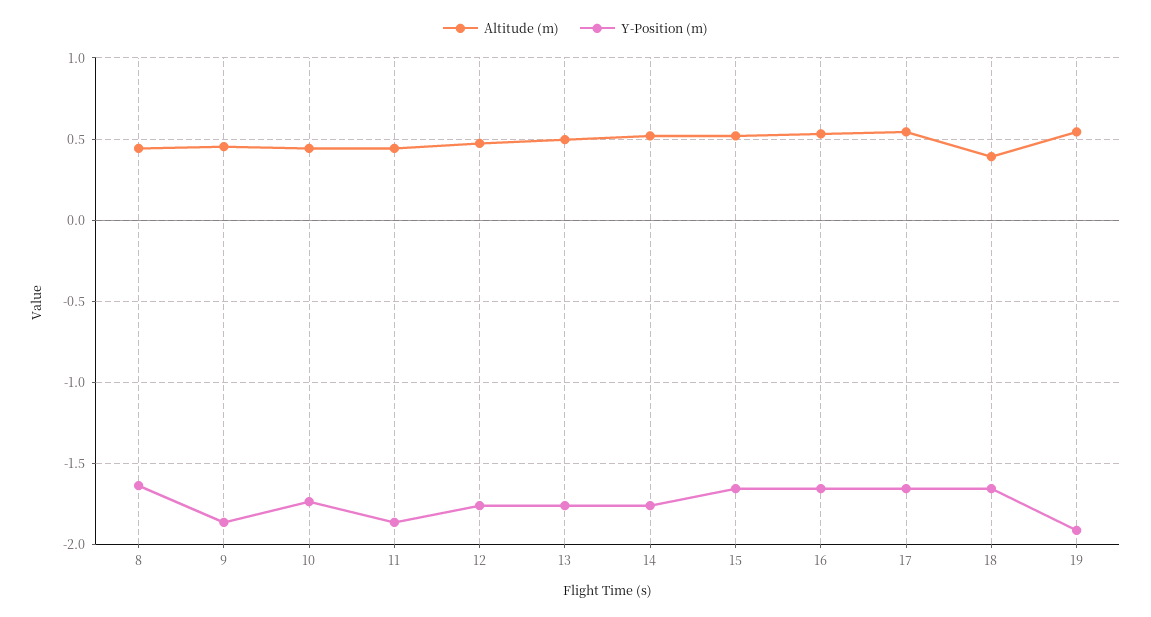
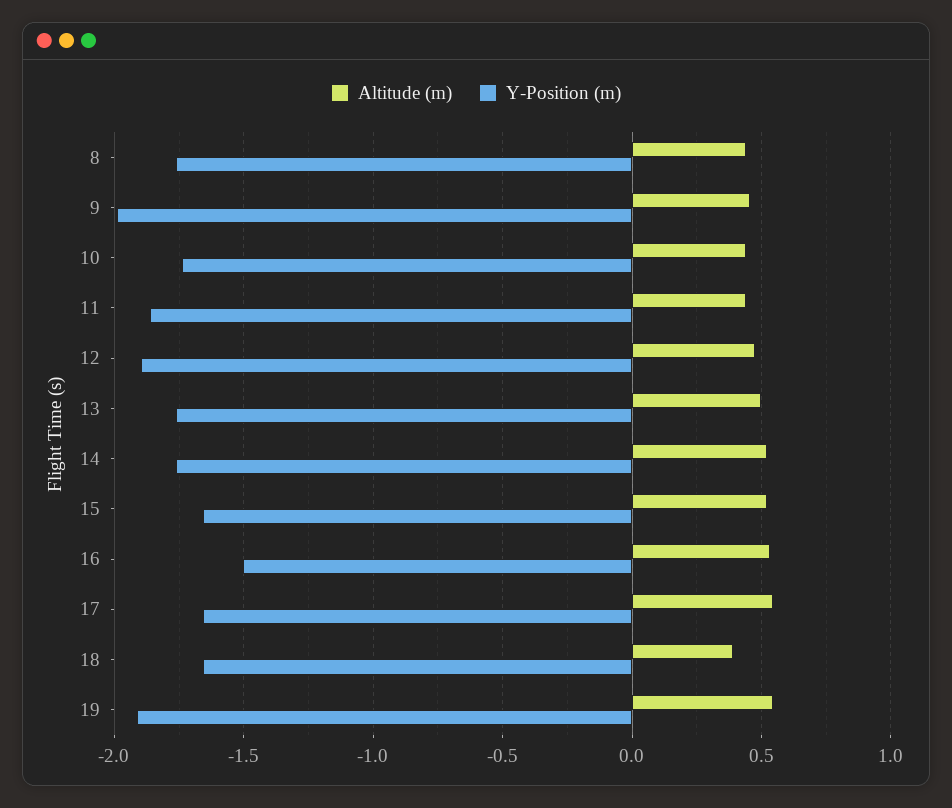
Y-Position (m), 8: -1.65 -> -1.75
Y-Position (m), 9: -1.85 -> -2
Y-Position (m), 12: -1.75 -> -1.9
Y-Position (m), 16: -1.65 -> -1.5

